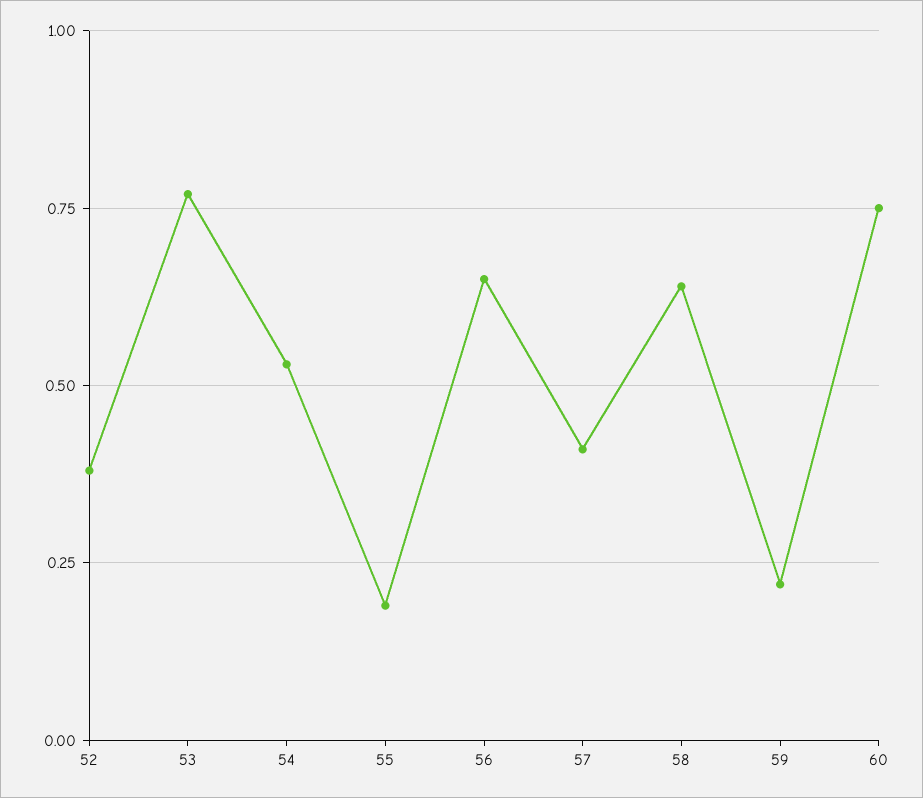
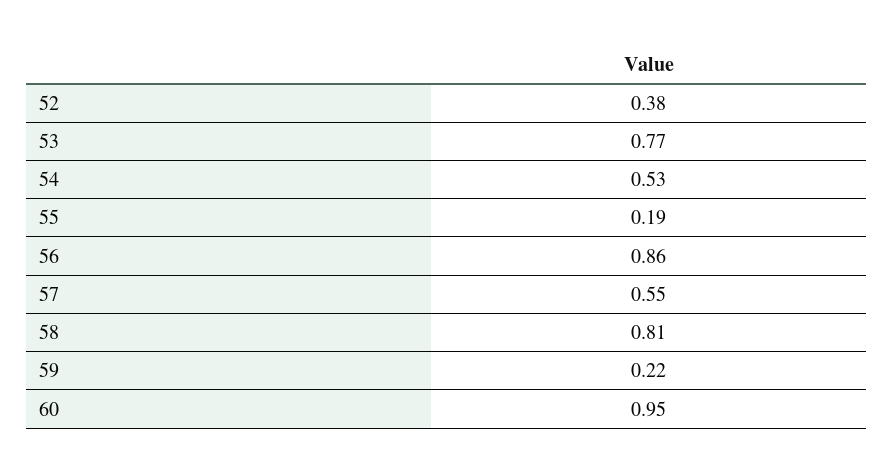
56: 0.65 -> 0.86
57: 0.4 -> 0.55
58: 0.65 -> 0.81
60: 0.75 -> 0.95

